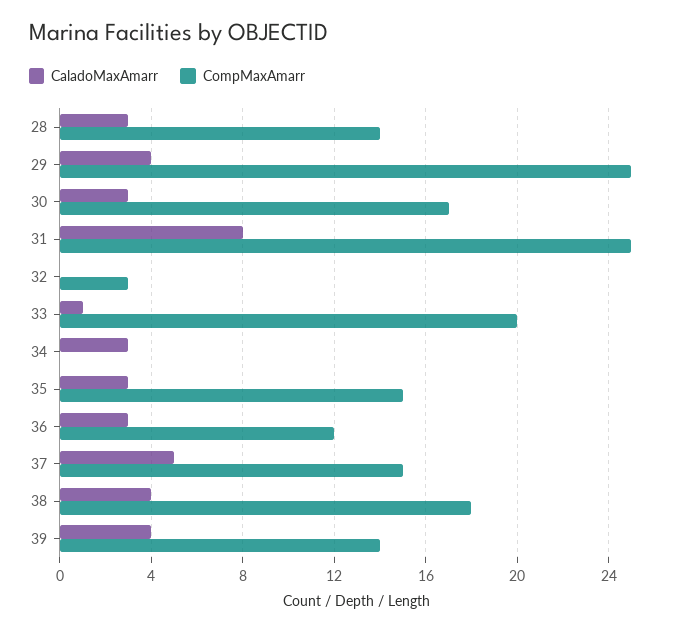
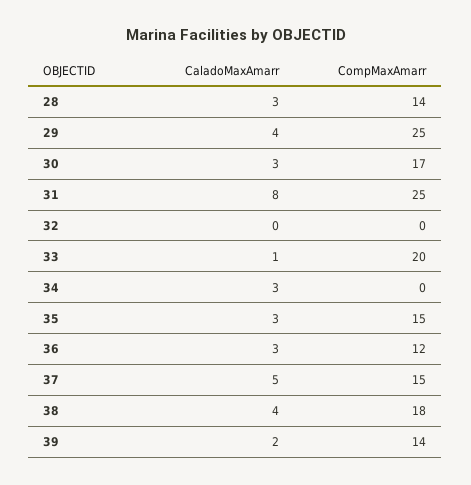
CompMaxAmarr, 32: 3 -> 0
CaladoMaxAmarr, 39: 4 -> 2

